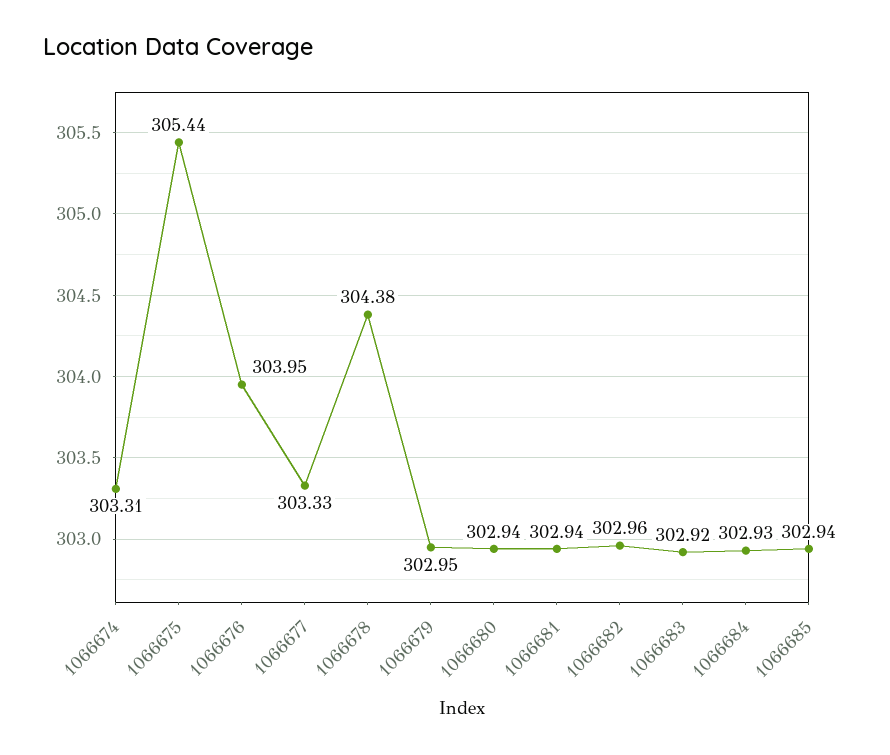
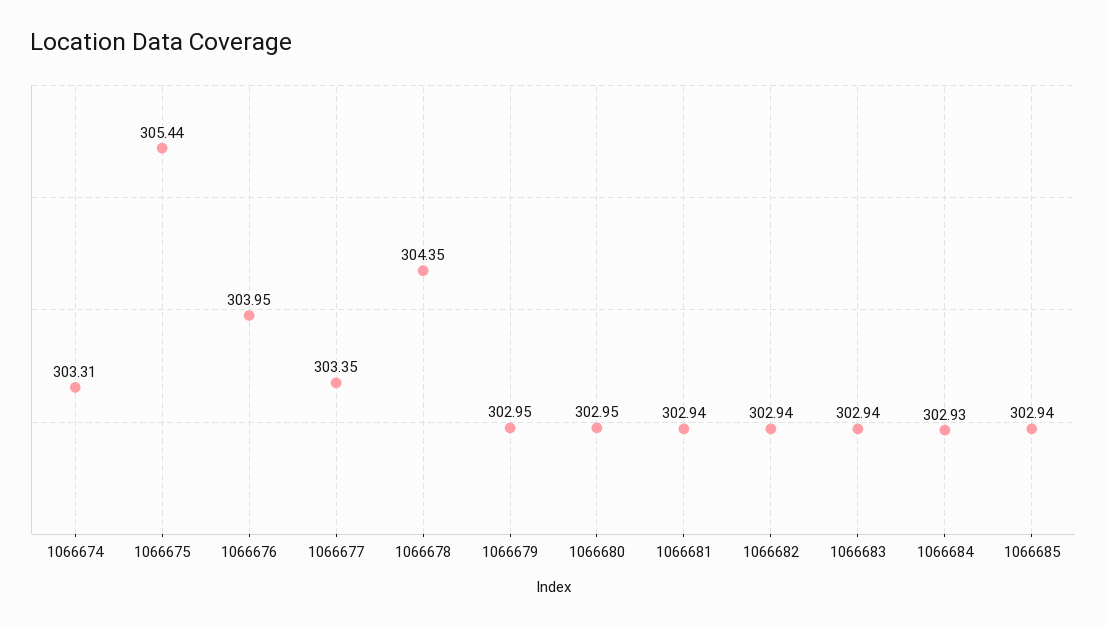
1066677: 303.33 -> 303.35
1066678: 304.38 -> 304.35
1066680: 302.94 -> 302.95
1066682: 302.96 -> 302.94
1066683: 302.92 -> 302.94

